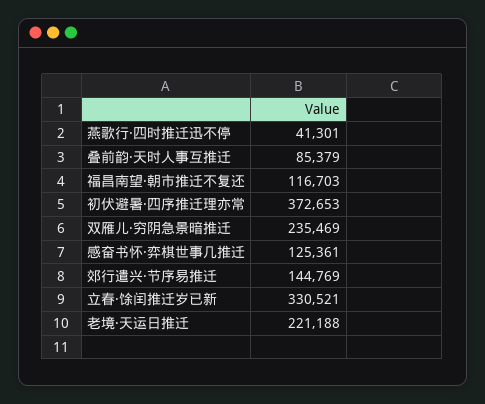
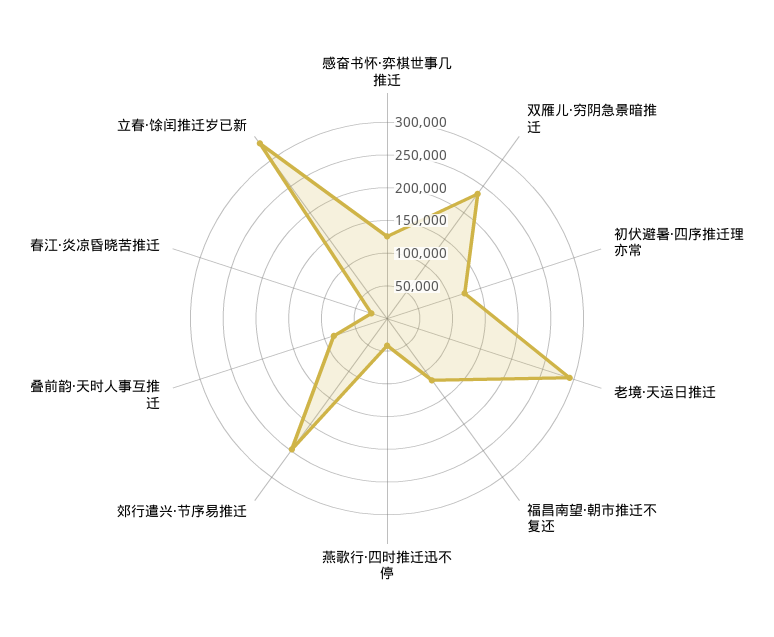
初伏避暑·四序推迁理亦常: 372653 -> 125000
郊行遣兴·节序易推迁: 144769 -> 250000
老境·天运日推迁: 221188 -> 300000
春江·炎凉昏晓苦推迁: none -> 25000

